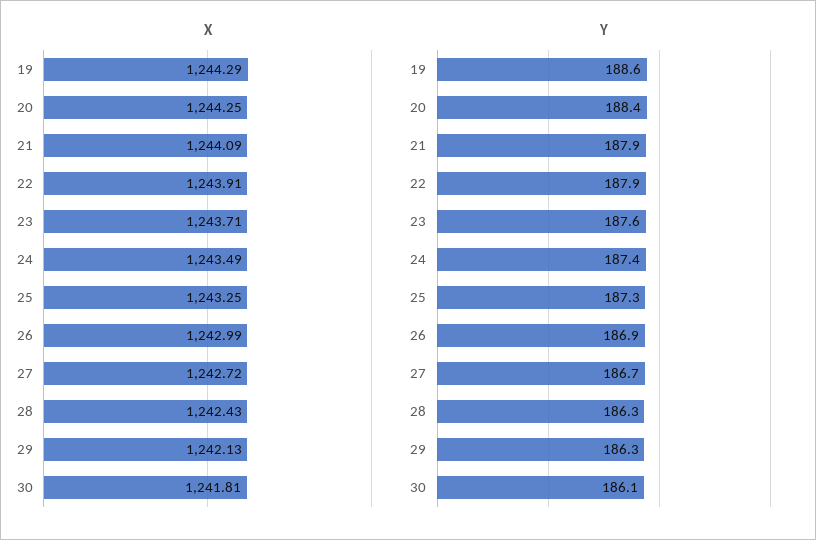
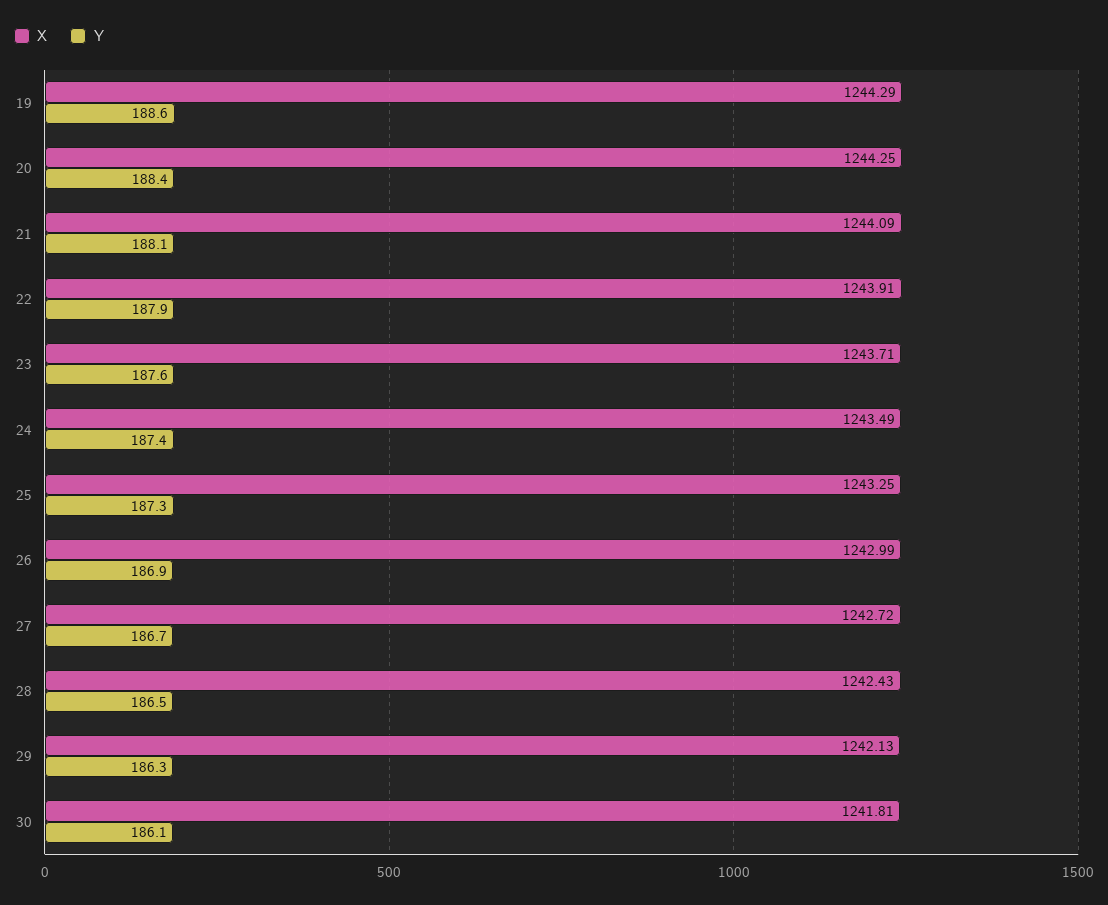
Y, 21: 187.9 -> 188.1
Y, 28: 186.3 -> 186.5

